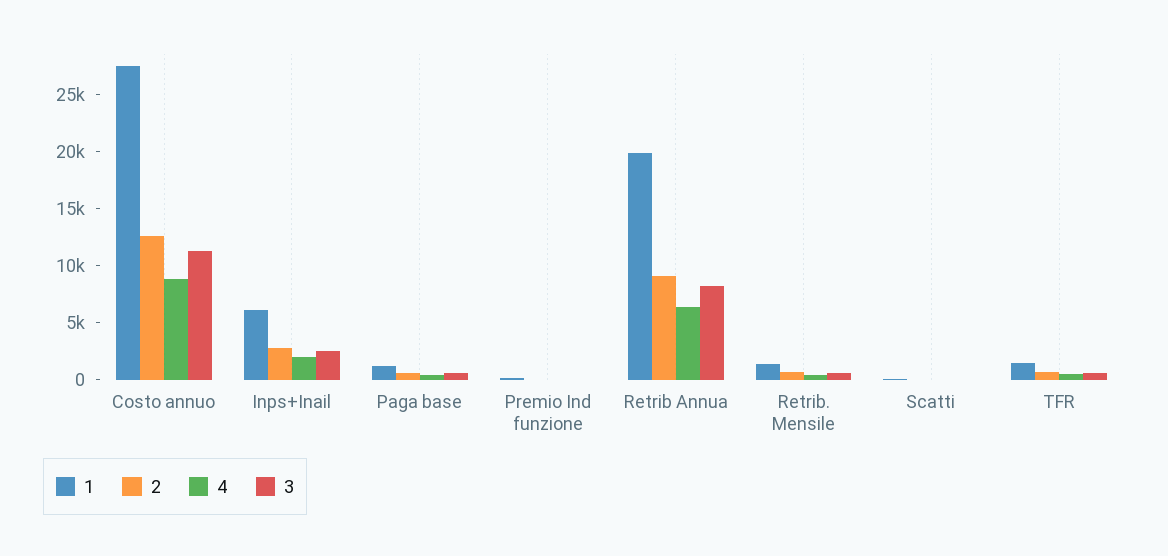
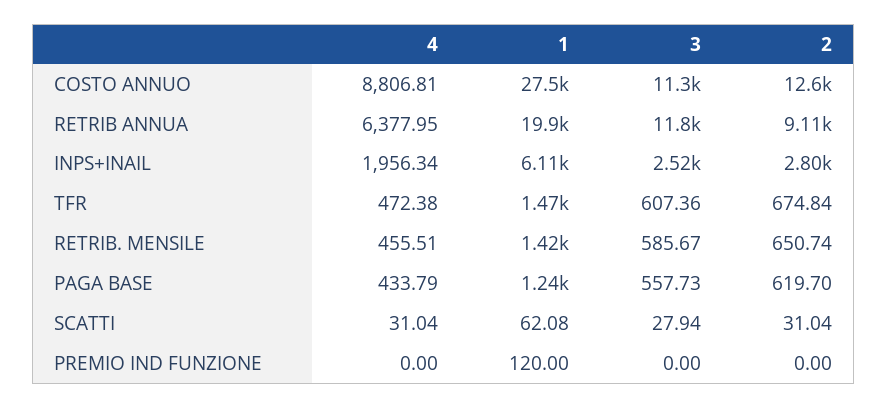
3, Retrib Annua: 8000 -> 11800

